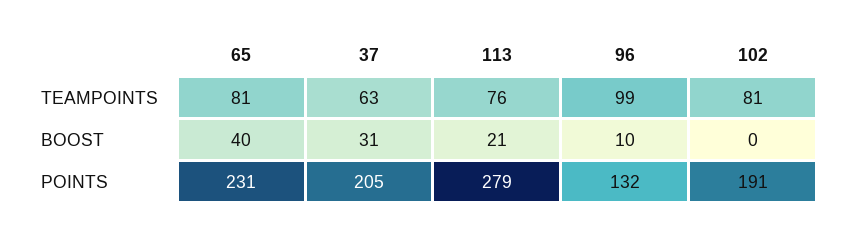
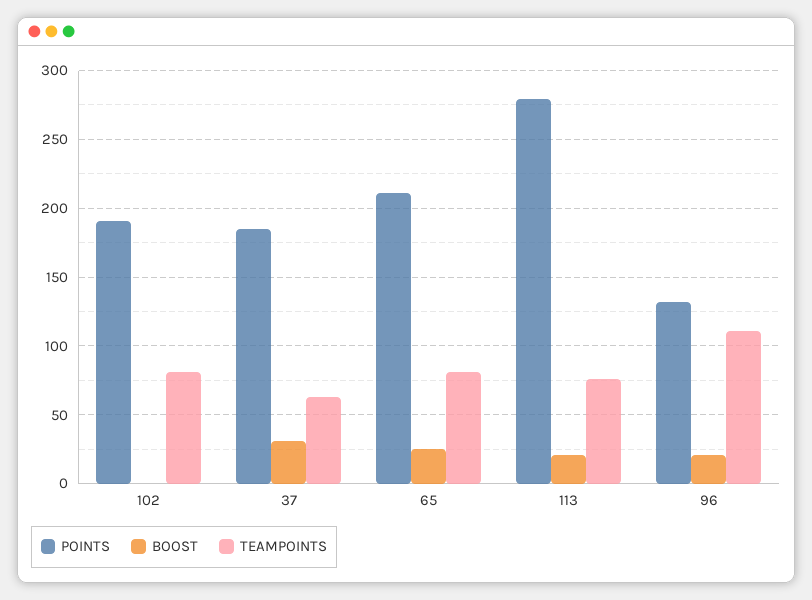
TEAMPOINTS, 96: 99 -> 110
BOOST, 65: 40 -> 25
BOOST, 96: 10 -> 20
POINTS, 65: 231 -> 210
POINTS, 37: 205 -> 185

